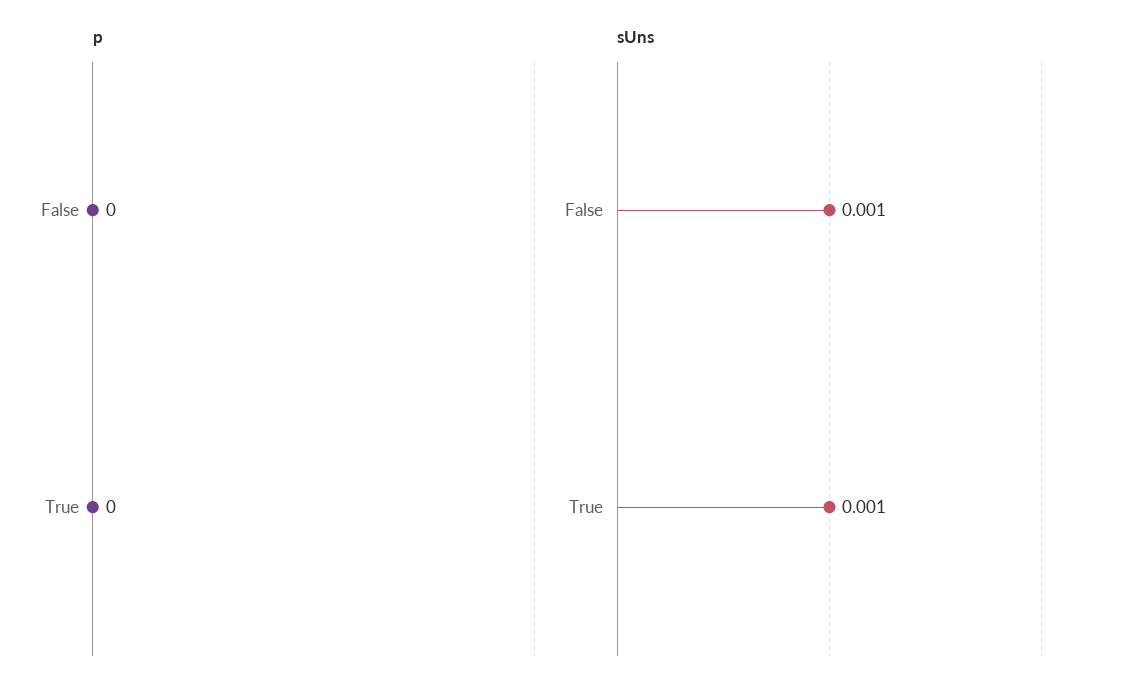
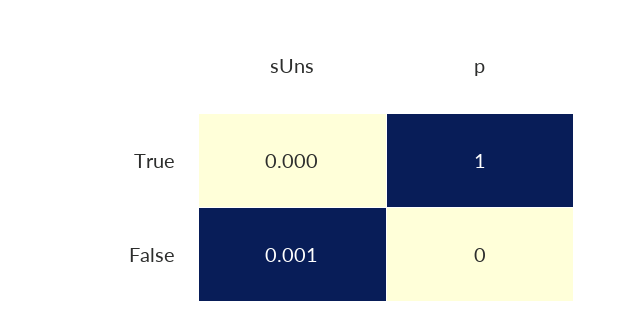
p, True: 0 -> 1
sUns, True: 0.001 -> 0

